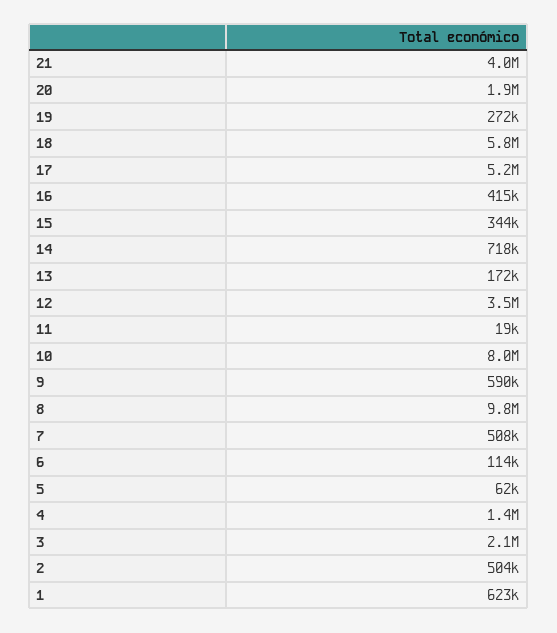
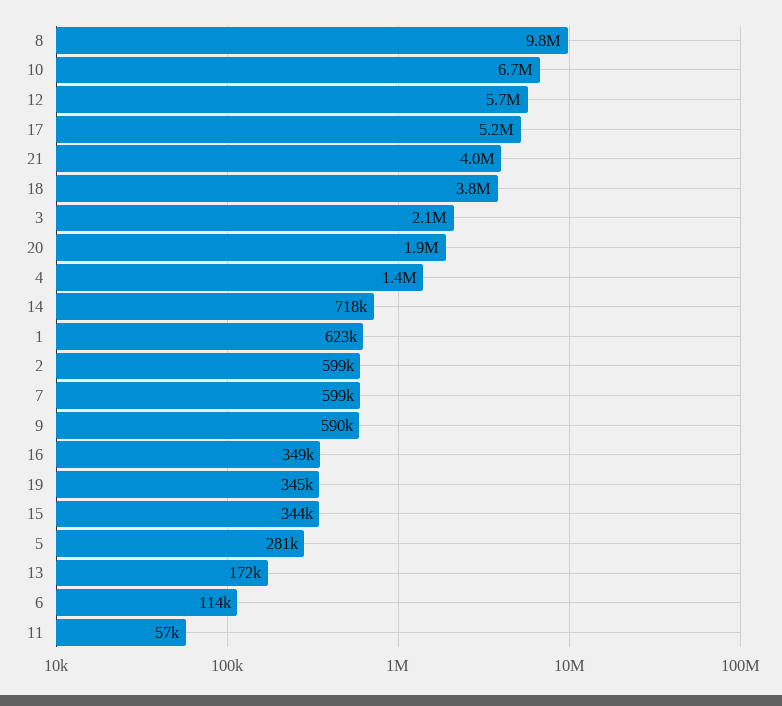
19: 272000 -> 345000
18: 5800000 -> 3800000
16: 415000 -> 349000
12: 3500000 -> 5700000
11: 19000 -> 57000
10: 8000000 -> 6700000
7: 508000 -> 599000
5: 62000 -> 281000
2: 504000 -> 599000

